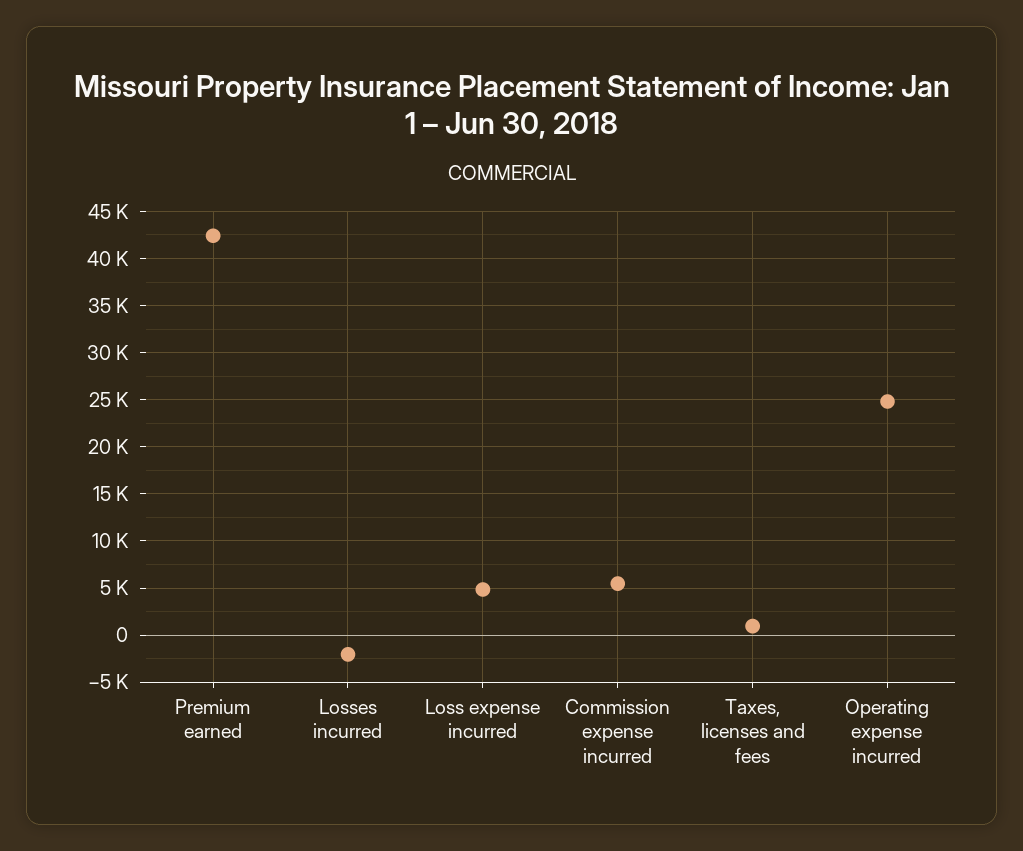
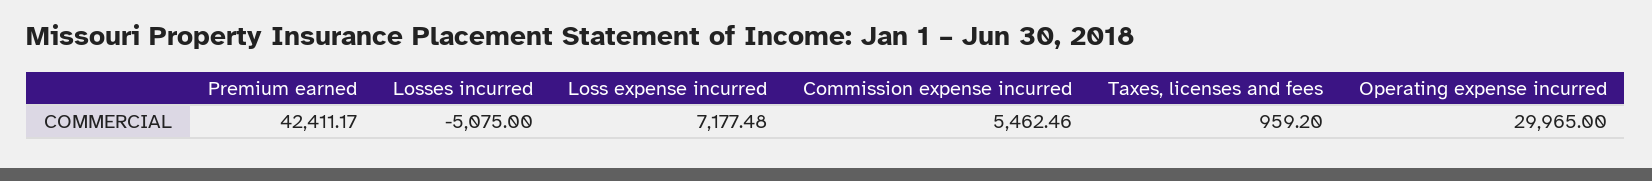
Losses incurred: -2000 -> -5075
Loss expense incurred: 5000 -> 7177.48
Operating expense incurred: 25000 -> 29965

